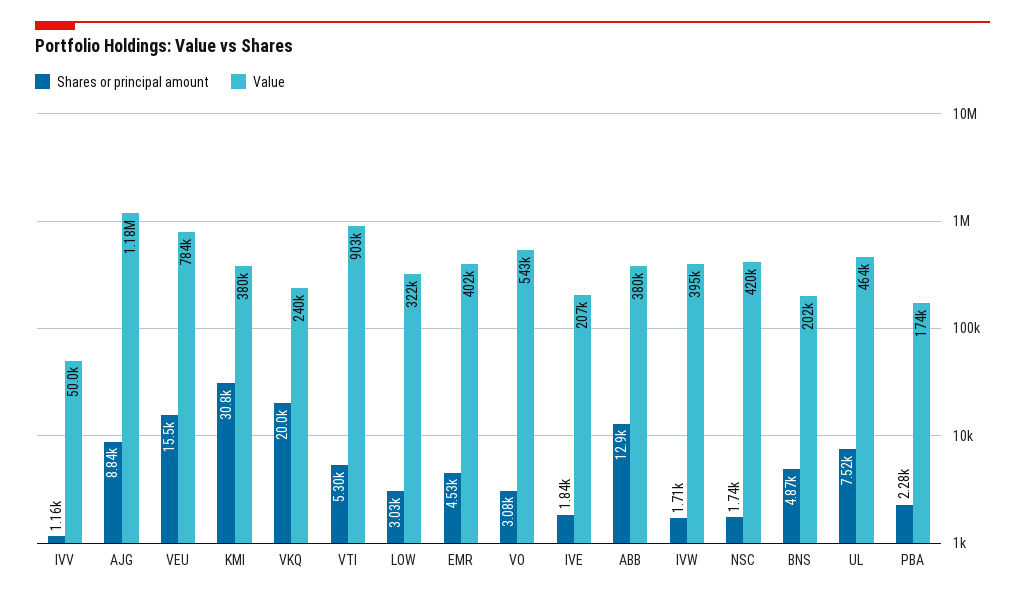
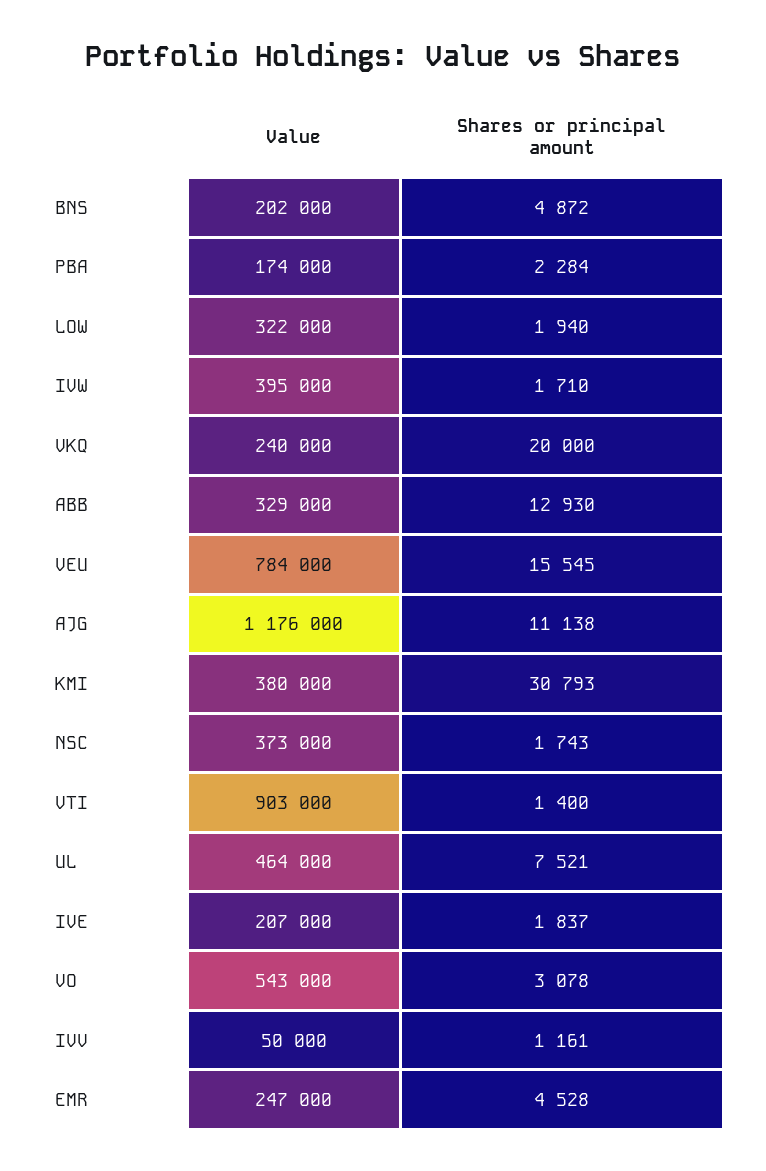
Shares or principal amount, AJG: 8840 -> 11138
Shares or principal amount, VTI: 5300 -> 1400
Shares or principal amount, LOW: 3030 -> 1940
Value, EMR: 402000 -> 247000
Value, ABB: 380000 -> 329000
Value, NSC: 420000 -> 373000

